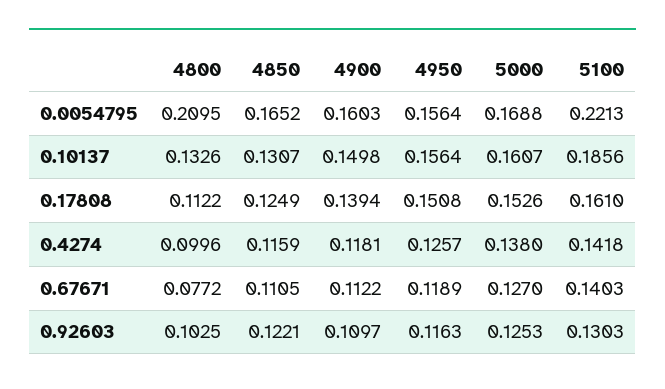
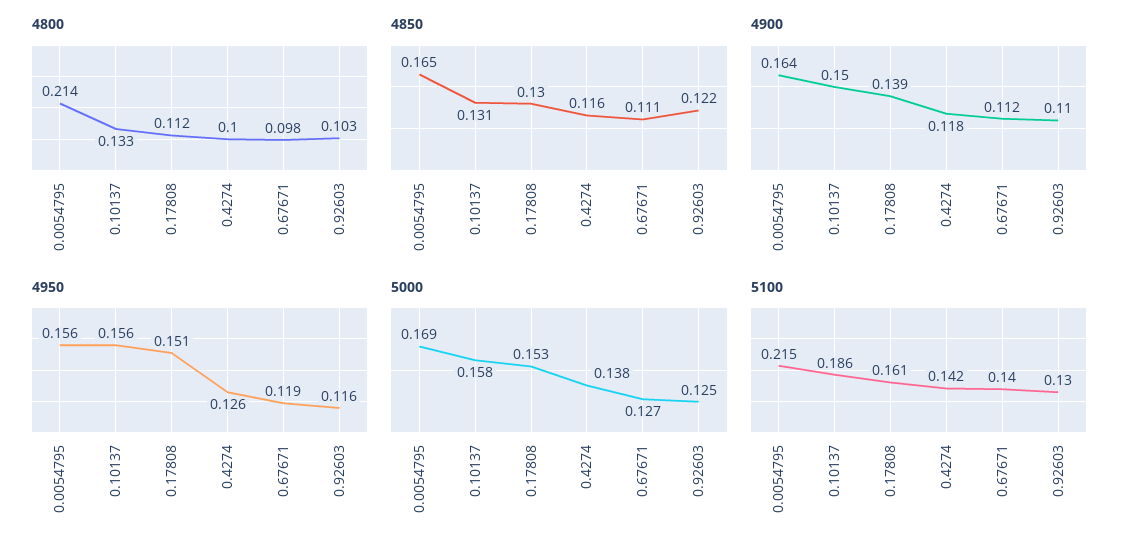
4800, 0.0054795: 0.2095 -> 0.214
4900, 0.0054795: 0.1603 -> 0.164
5100, 0.0054795: 0.2213 -> 0.215
5000, 0.10137: 0.1607 -> 0.158
4850, 0.17808: 0.1249 -> 0.13
4800, 0.67671: 0.0772 -> 0.098

